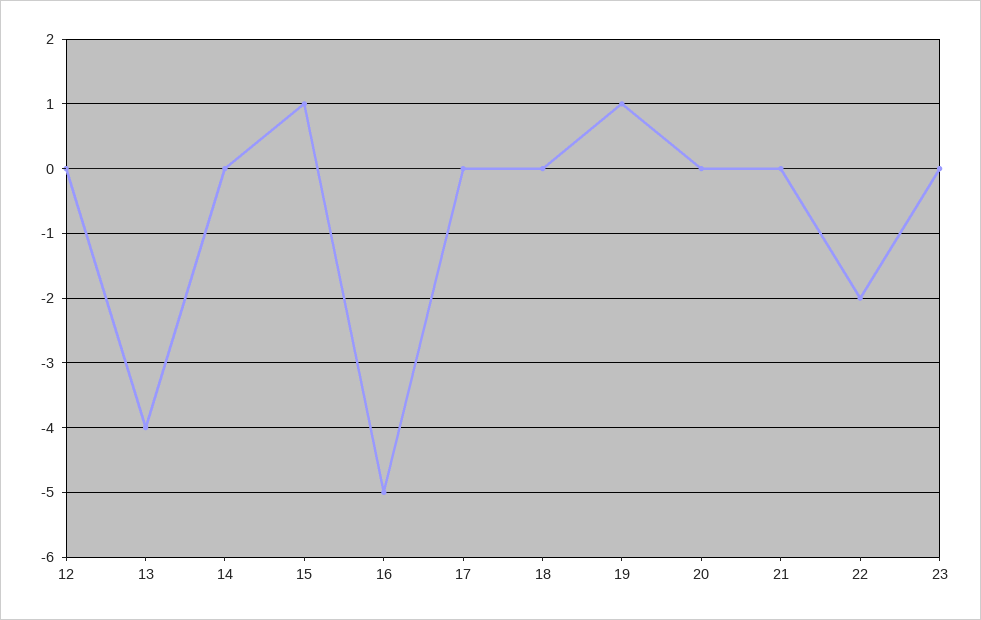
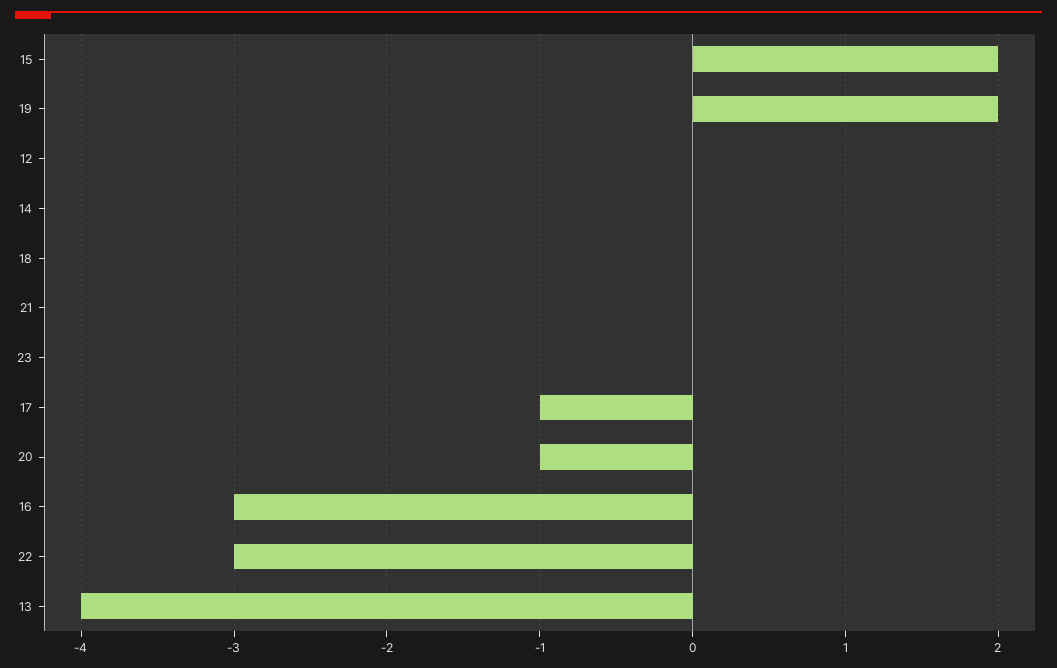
15: 1 -> 2
16: -5 -> -3
17: 0 -> -1
19: 1 -> 2
20: 0 -> -1
22: -2 -> -3

